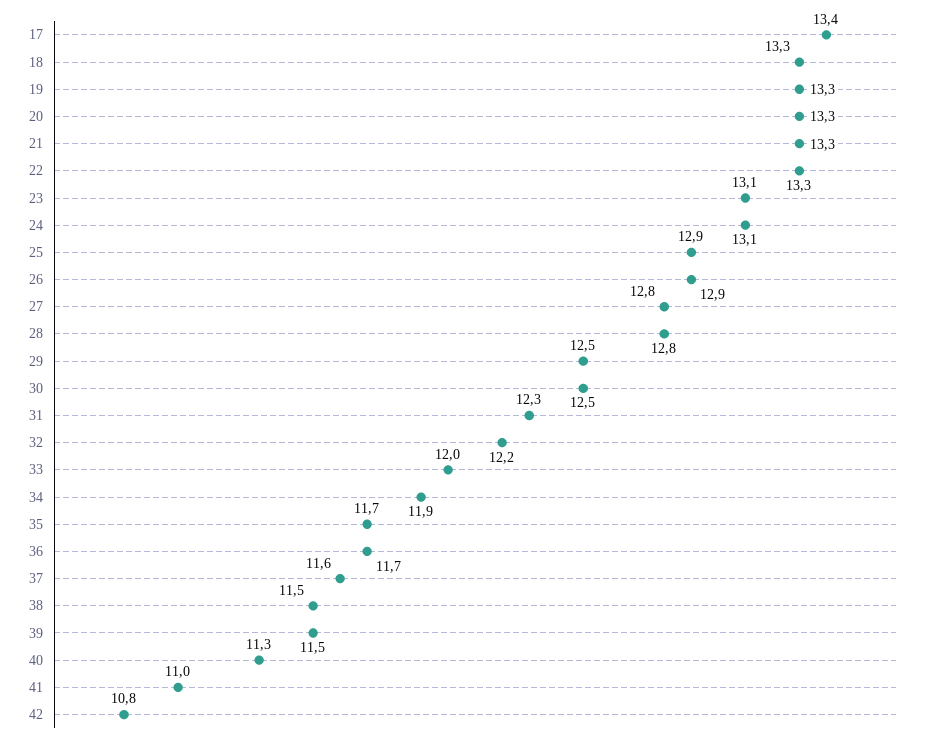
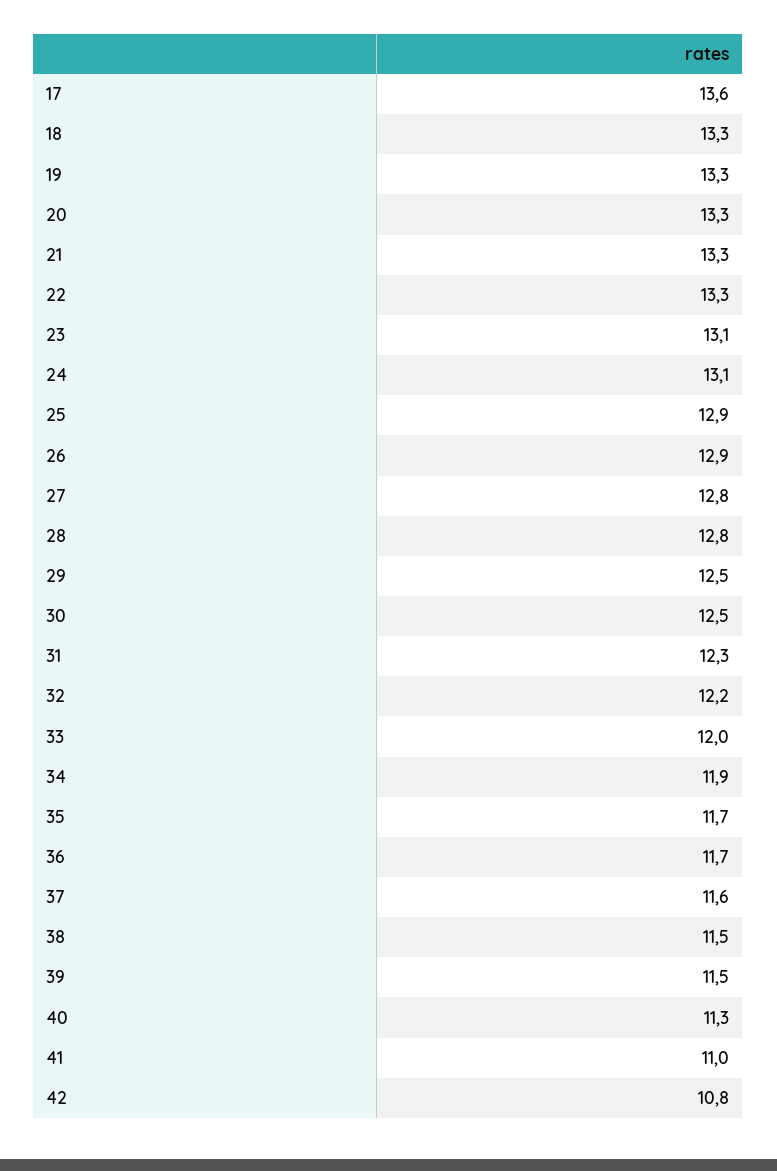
17: 13.4 -> 13.6

